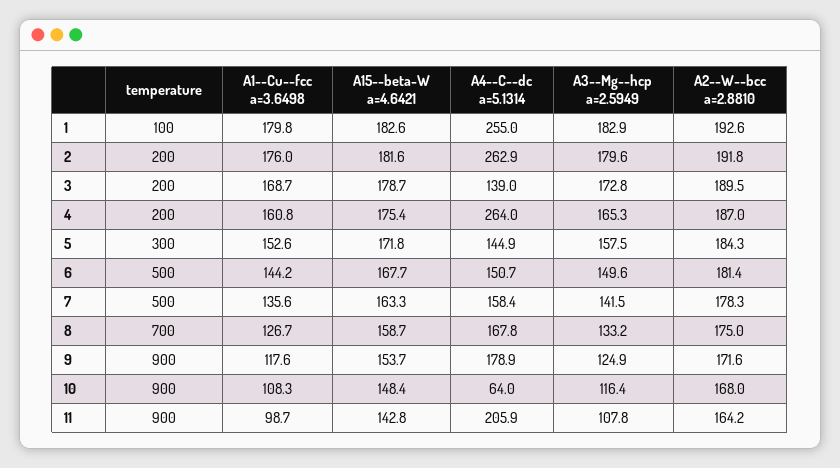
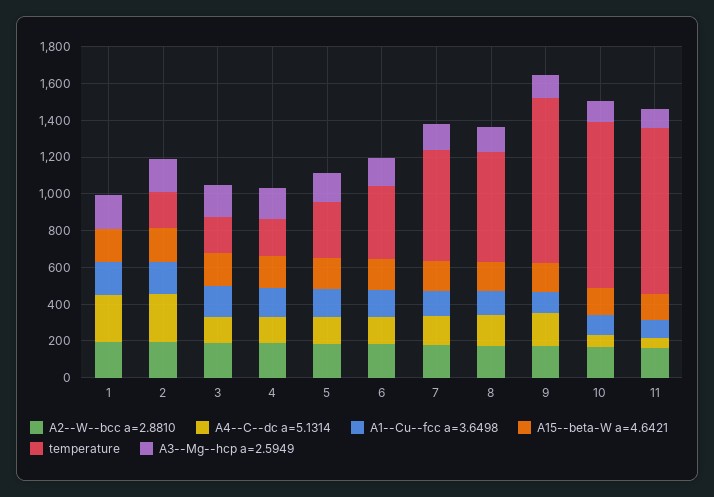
temperature, 1: 100 -> 0
A4--C--dc a=5.1314, 4: 264 -> 150
temperature, 6: 500 -> 400
temperature, 7: 500 -> 600
temperature, 8: 700 -> 600
A4--C--dc a=5.1314, 11: 205.9 -> 50

